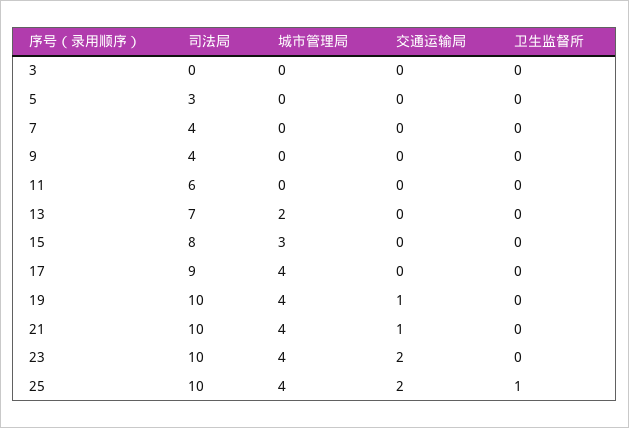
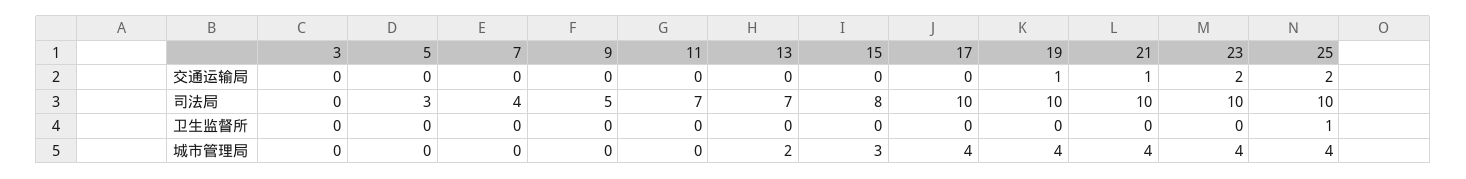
司法局, 9: 4 -> 5
司法局, 11: 6 -> 7
司法局, 17: 9 -> 10

